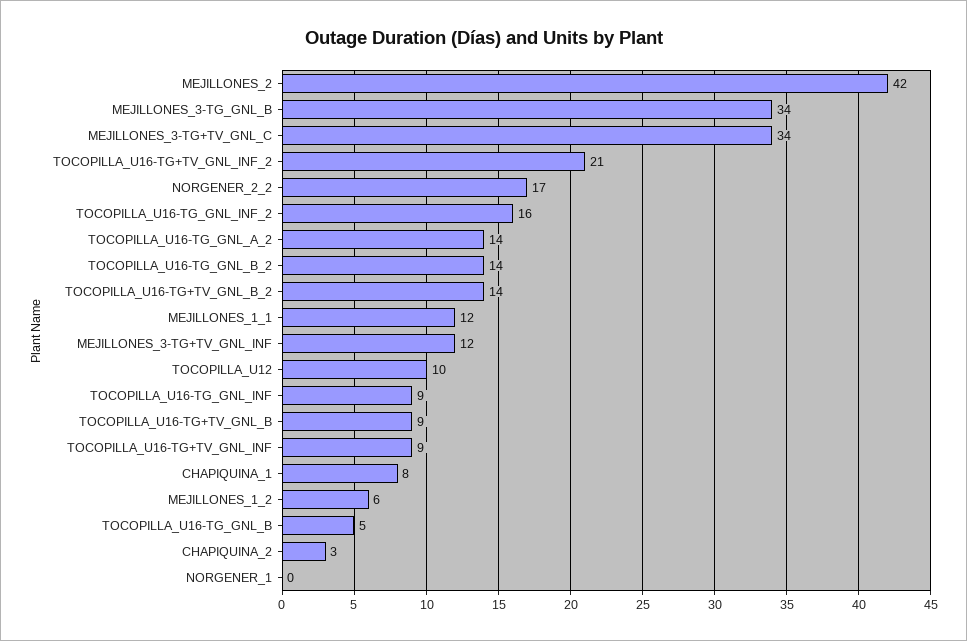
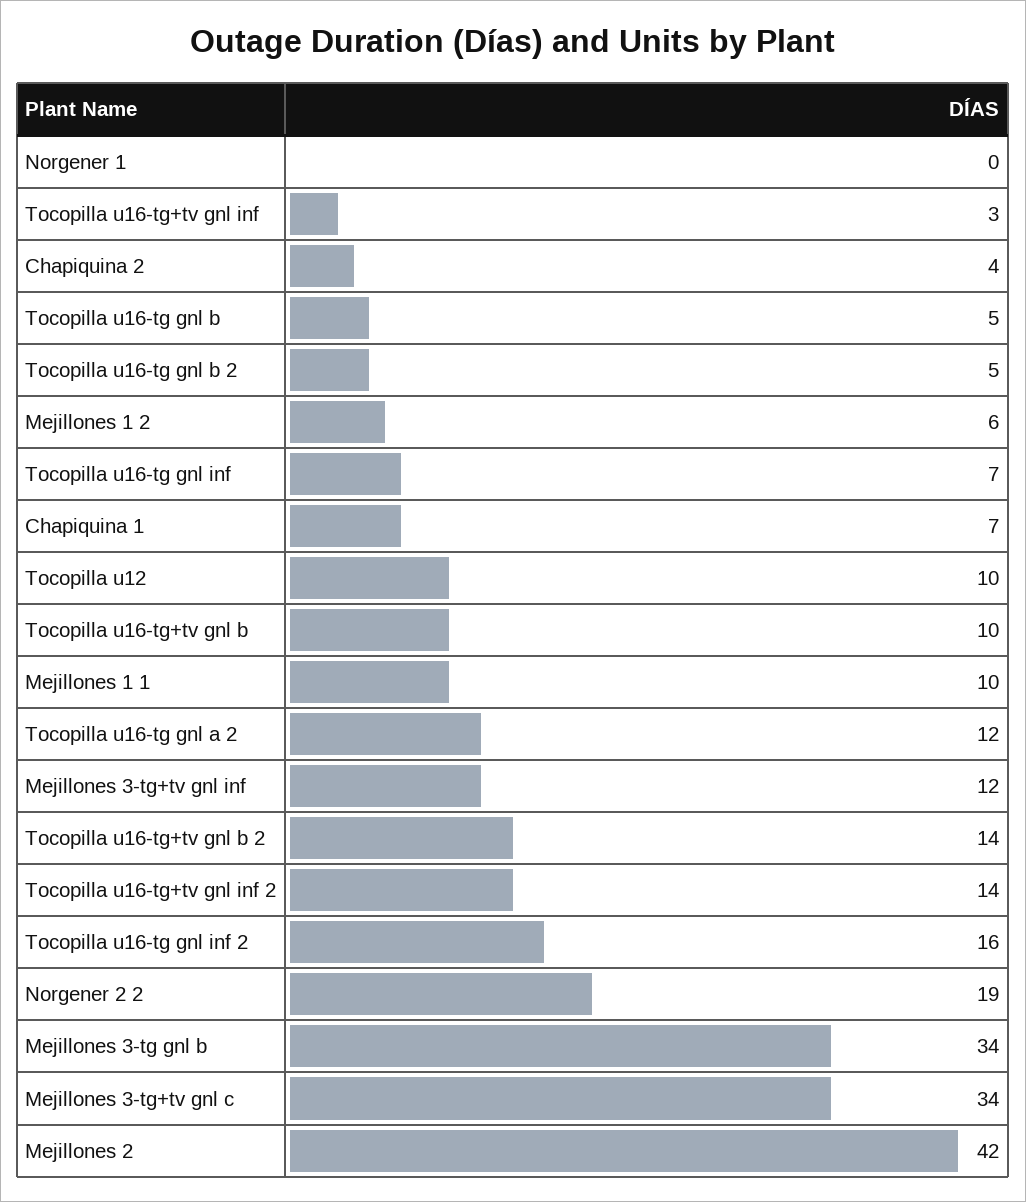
TOCOPILLA_U16-TG+TV_GNL_INF_2: 21 -> 14
NORGENER_2_2: 17 -> 19
TOCOPILLA_U16-TG_GNL_A_2: 14 -> 12
TOCOPILLA_U16-TG_GNL_B_2: 14 -> 5
MEJILLONES_1_1: 12 -> 10
TOCOPILLA_U16-TG_GNL_INF: 9 -> 7
TOCOPILLA_U16-TG+TV_GNL_B: 9 -> 10
TOCOPILLA_U16-TG+TV_GNL_INF: 9 -> 3
CHAPIQUINA_1: 8 -> 7
CHAPIQUINA_2: 3 -> 4

